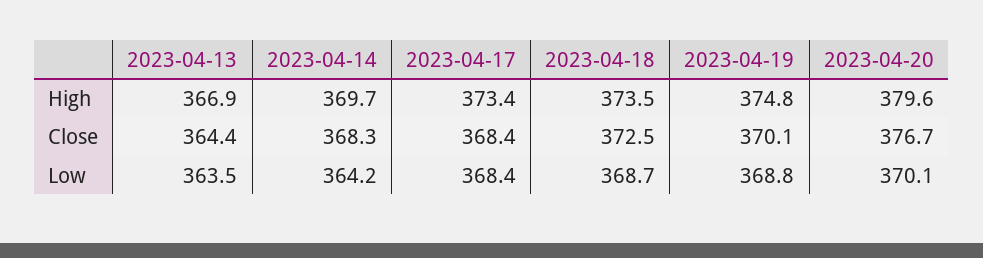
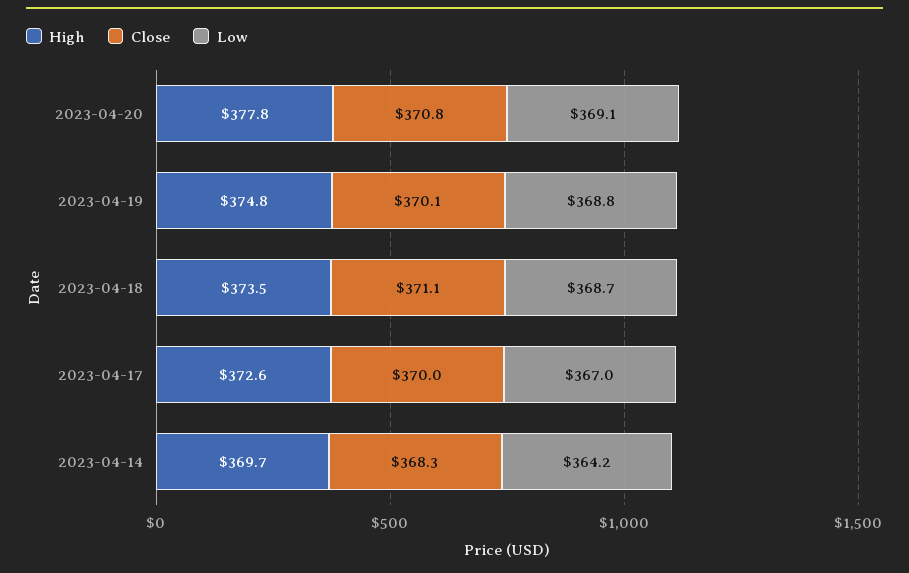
High, 2023-04-13: 366.9 -> none
High, 2023-04-17: 373.4 -> 372.6
High, 2023-04-20: 379.6 -> 377.8
Close, 2023-04-13: 364.4 -> none
Close, 2023-04-17: 368.4 -> 370
Close, 2023-04-18: 372.5 -> 371.1
Close, 2023-04-20: 376.7 -> 370.8
Low, 2023-04-13: 363.5 -> none
Low, 2023-04-17: 368.4 -> 367
Low, 2023-04-20: 370.1 -> 369.1

